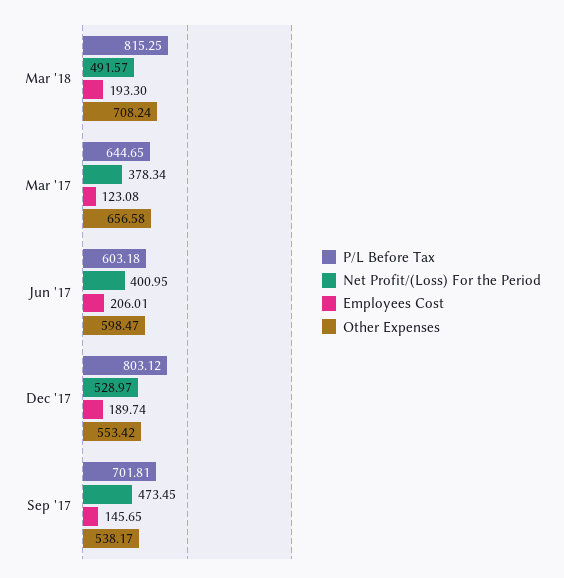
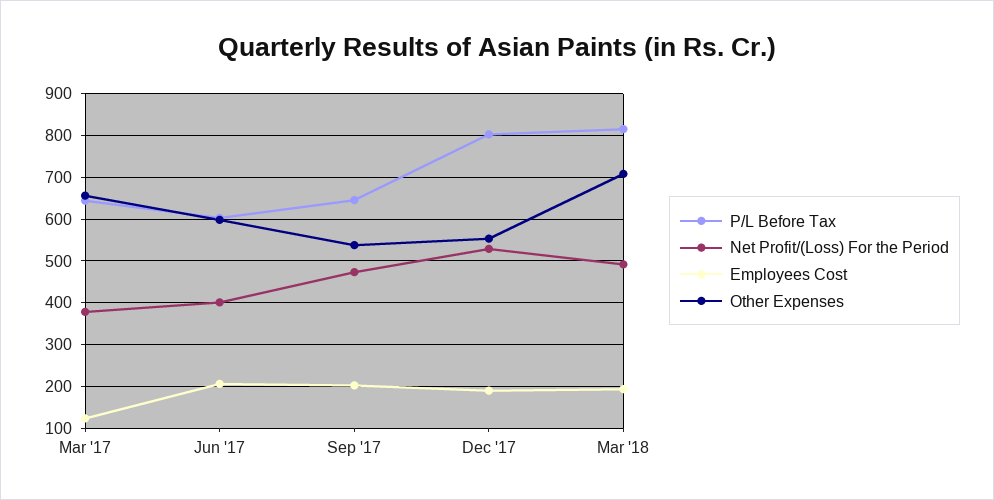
P/L Before Tax, Sep '17: 701.81 -> 640
Employees Cost, Sep '17: 145.65 -> 200

